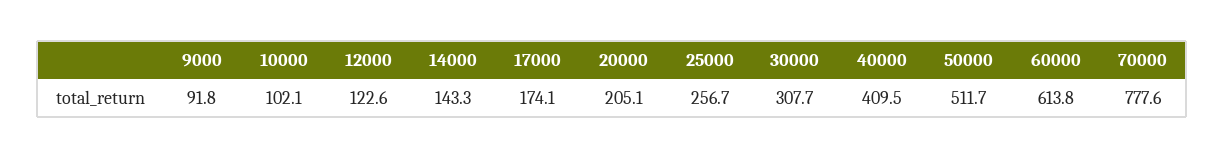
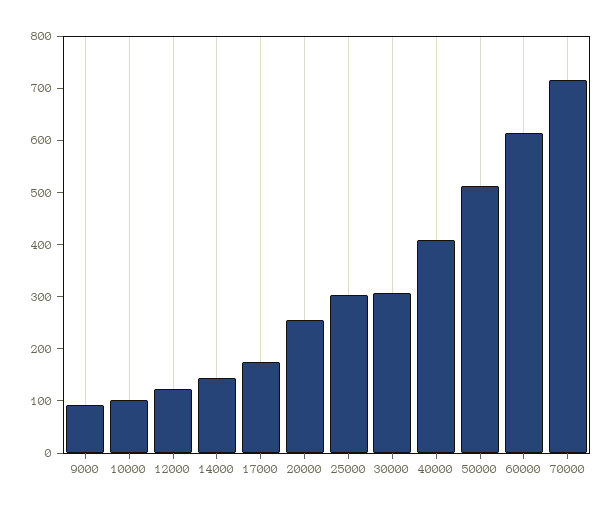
20000: 205.1 -> 260
25000: 256.7 -> 300
70000: 777.6 -> 720

